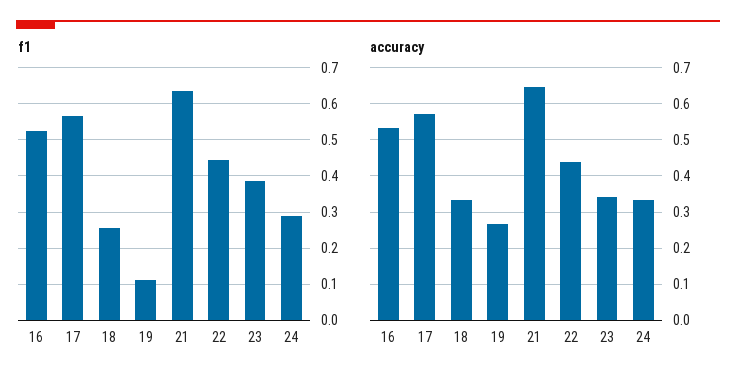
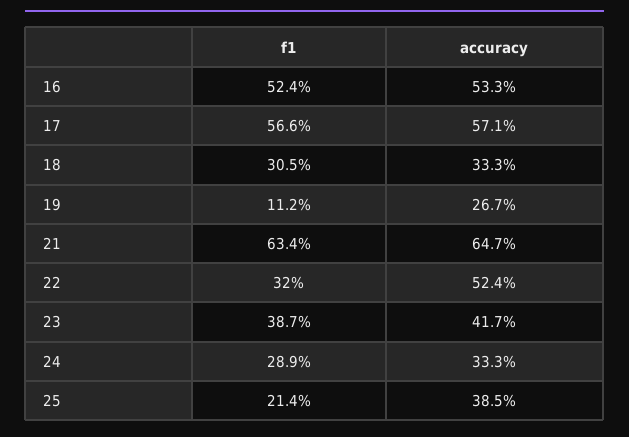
f1, 18: 0.26 -> 0.305
f1, 22: 0.44 -> 0.32
accuracy, 22: 0.44 -> 0.524
accuracy, 23: 0.34 -> 0.417
f1, 25: none -> 0.214
accuracy, 25: none -> 0.385

